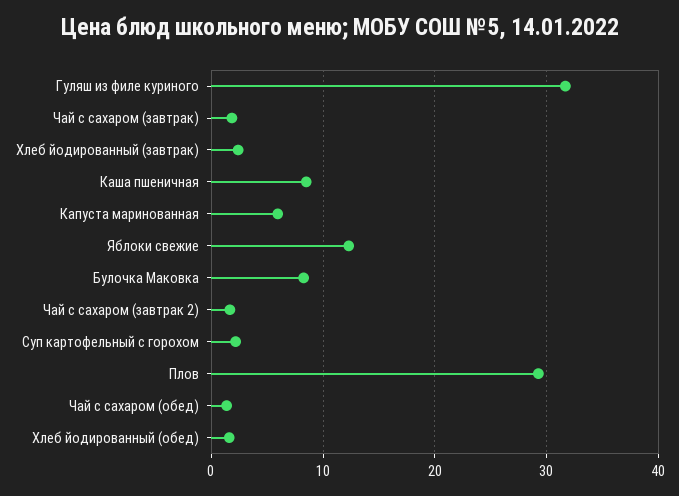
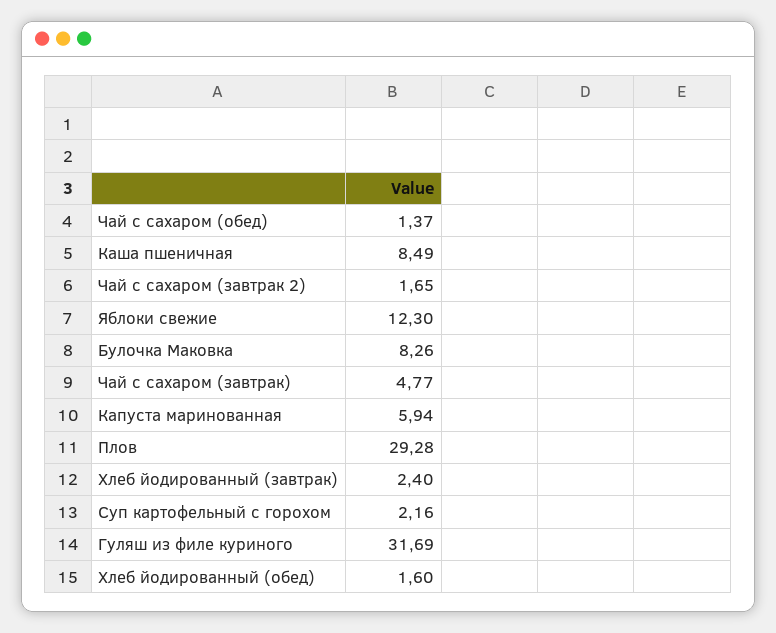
Чай с сахаром (завтрак): 2 -> 4.77

